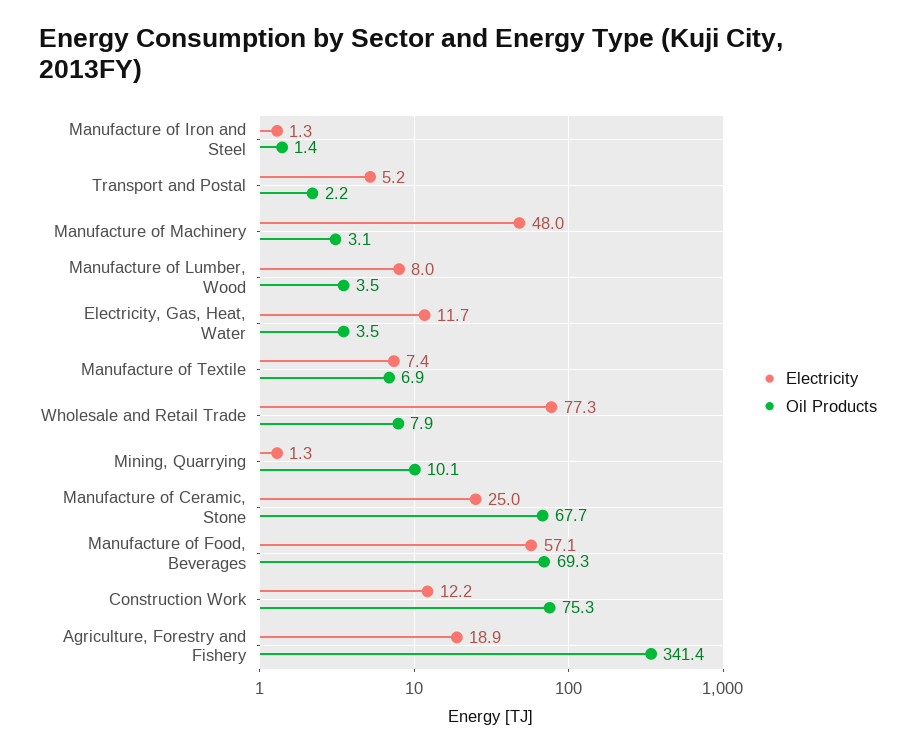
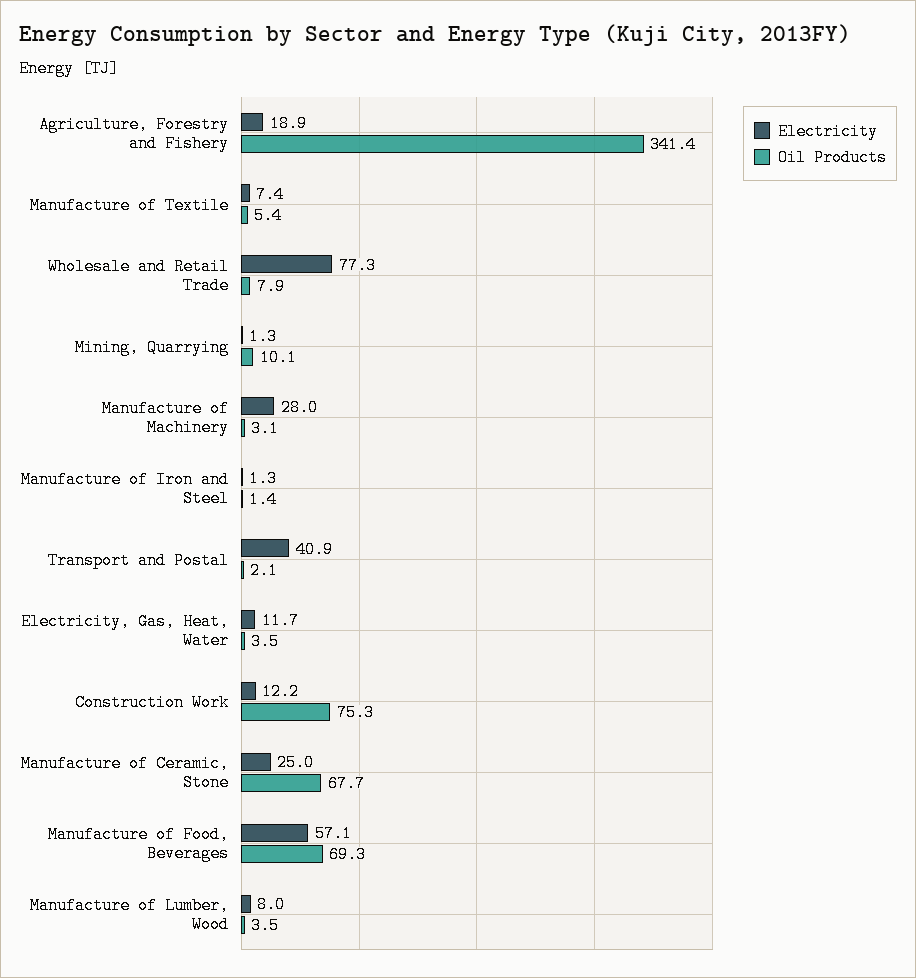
Electricity, Transport and Postal: 5.2 -> 40.9
Oil Products, Transport and Postal: 2.2 -> 2.1
Electricity, Manufacture of Machinery: 48 -> 28
Oil Products, Manufacture of Textile: 6.9 -> 5.4

